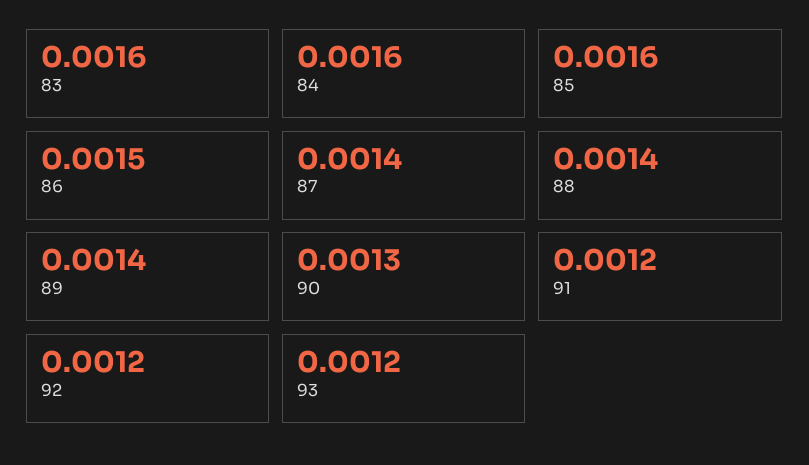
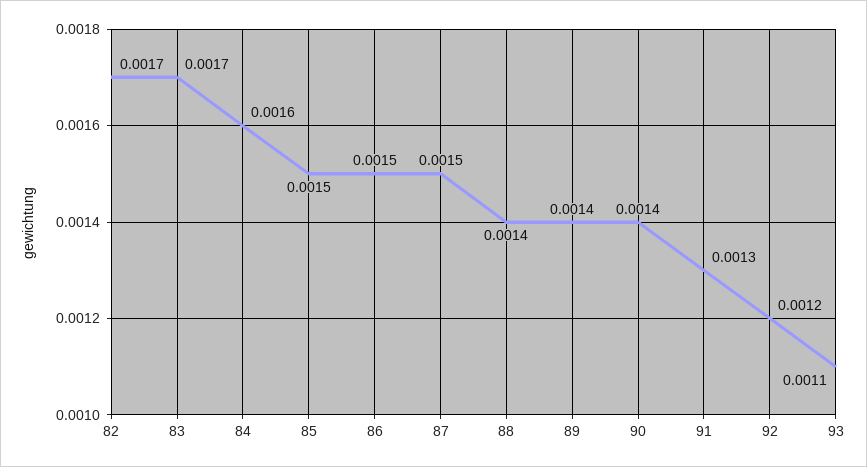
83: 0.0016 -> 0.0017
85: 0.0016 -> 0.0015
87: 0.0014 -> 0.0015
90: 0.0013 -> 0.0014
91: 0.0012 -> 0.0013
93: 0.0012 -> 0.0011
82: none -> 0.0017

